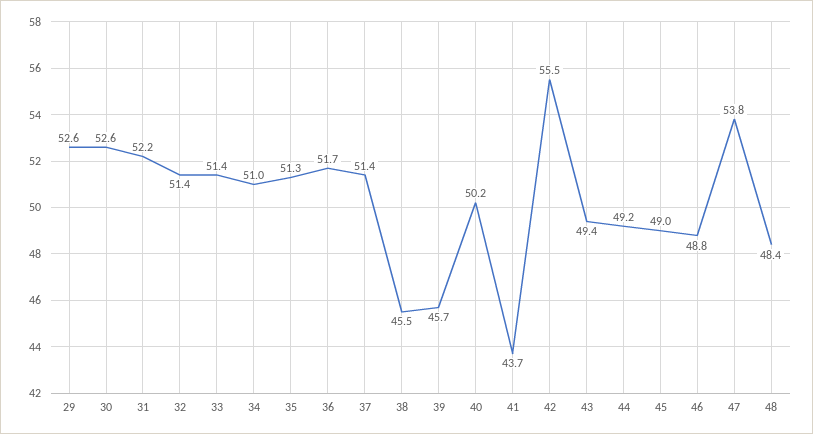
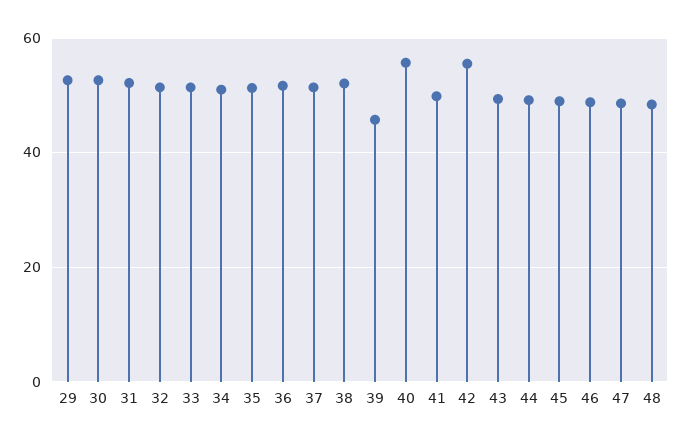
38: 45.5 -> 52
40: 50.2 -> 56
41: 43.7 -> 50
47: 53.8 -> 48

